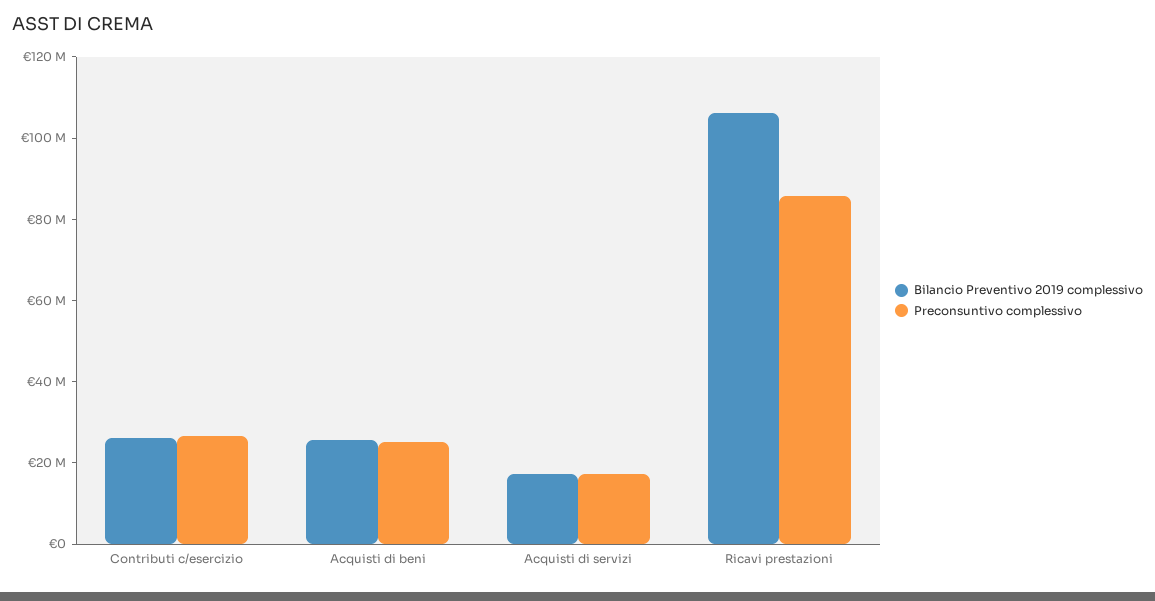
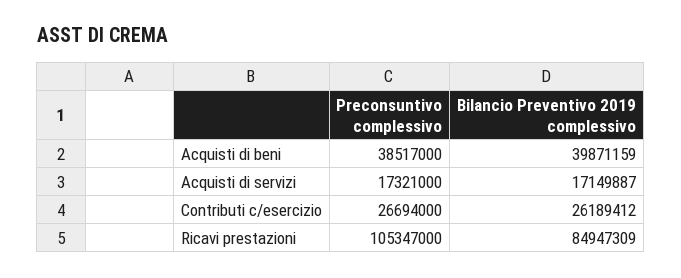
Bilancio Preventivo 2019 complessivo, Acquisti di beni: 25000000 -> 39871159
Preconsuntivo complessivo, Acquisti di beni: 25000000 -> 38517000
Bilancio Preventivo 2019 complessivo, Ricavi prestazioni: 105000000 -> 84947309
Preconsuntivo complessivo, Ricavi prestazioni: 85000000 -> 105347000

